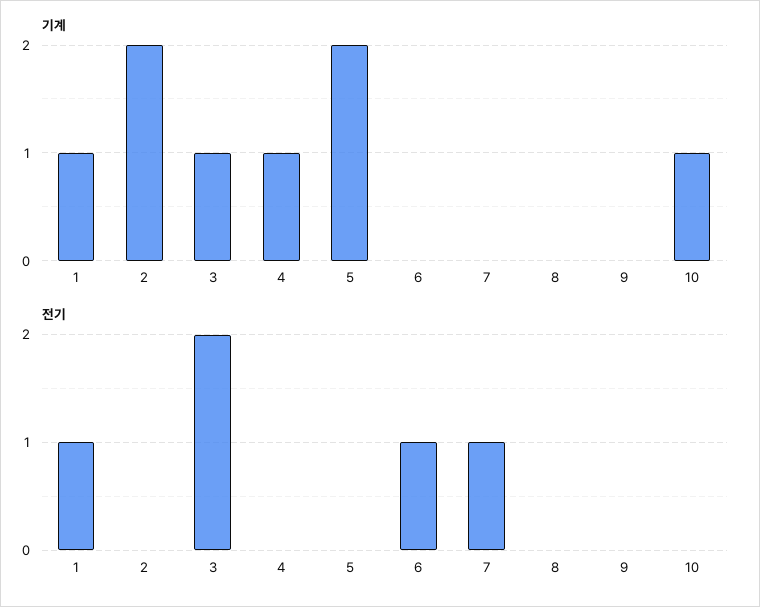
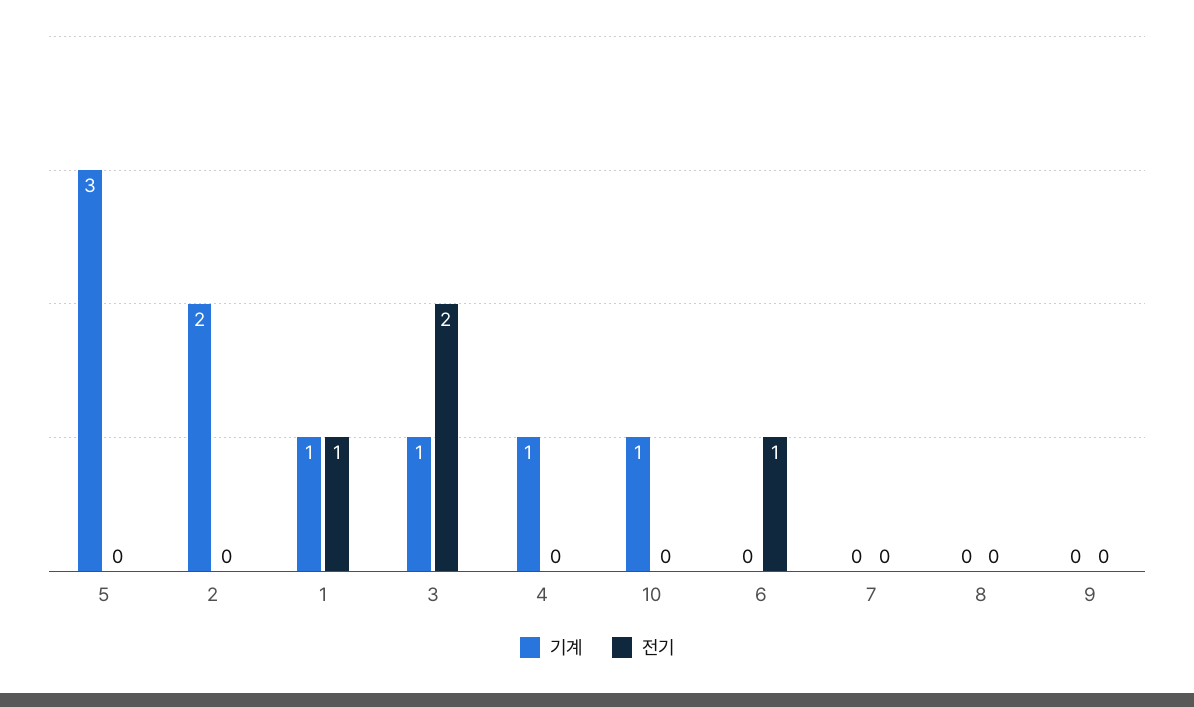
기계, 5: 2 -> 3
전기, 7: 1 -> 0

